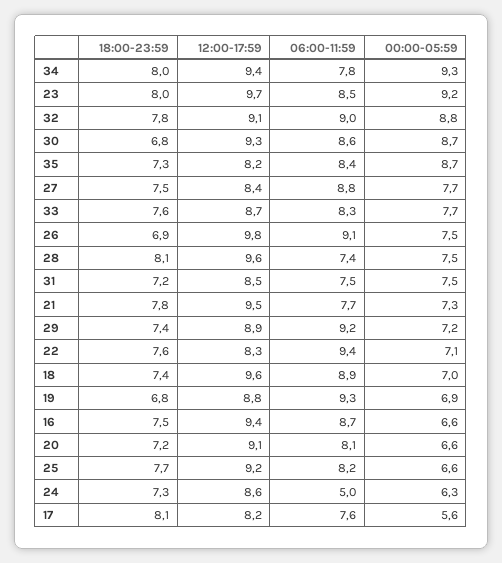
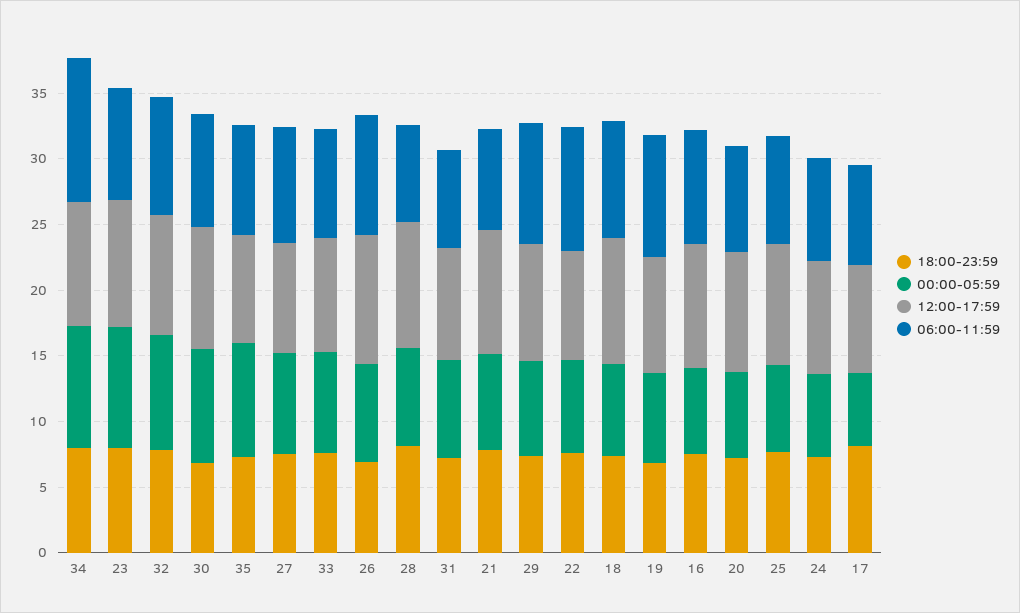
06:00-11:59, 34: 7.8 -> 11
06:00-11:59, 24: 5 -> 8

